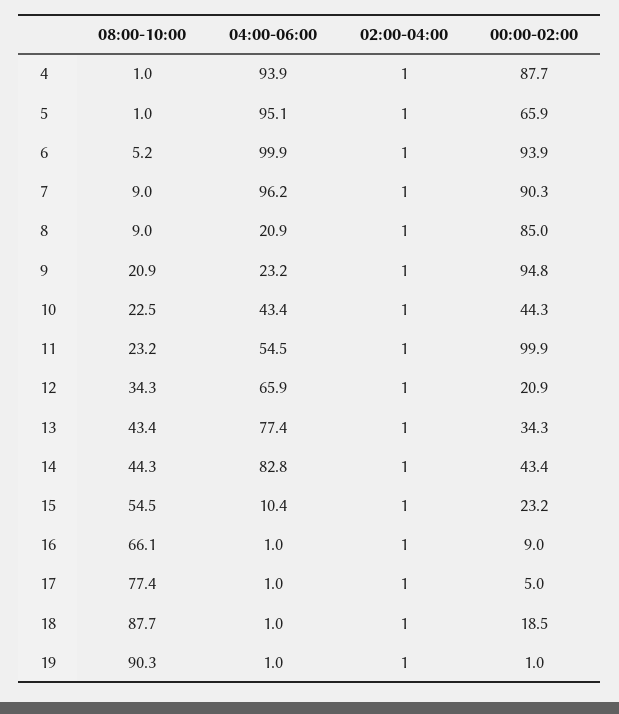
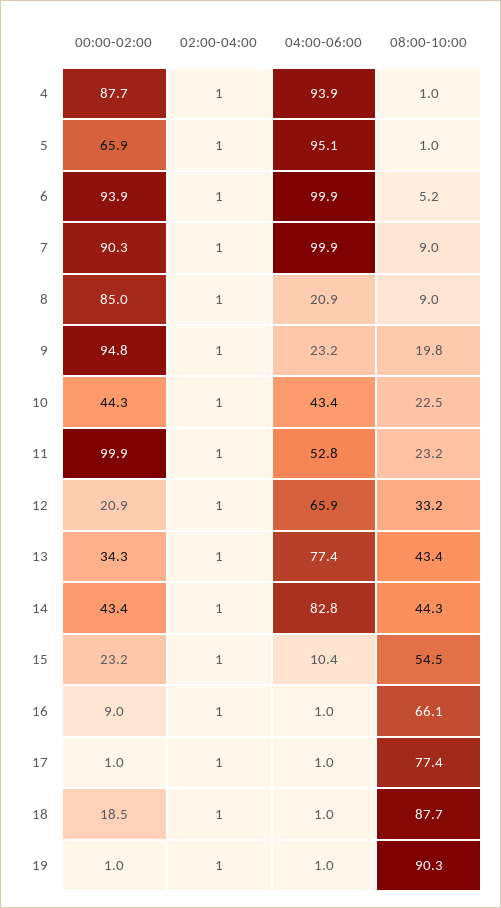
04:00-06:00, 7: 96.2 -> 99.9
08:00-10:00, 9: 20.9 -> 19.8
04:00-06:00, 11: 54.5 -> 52.8
08:00-10:00, 12: 34.3 -> 33.2
00:00-02:00, 17: 5 -> 1

